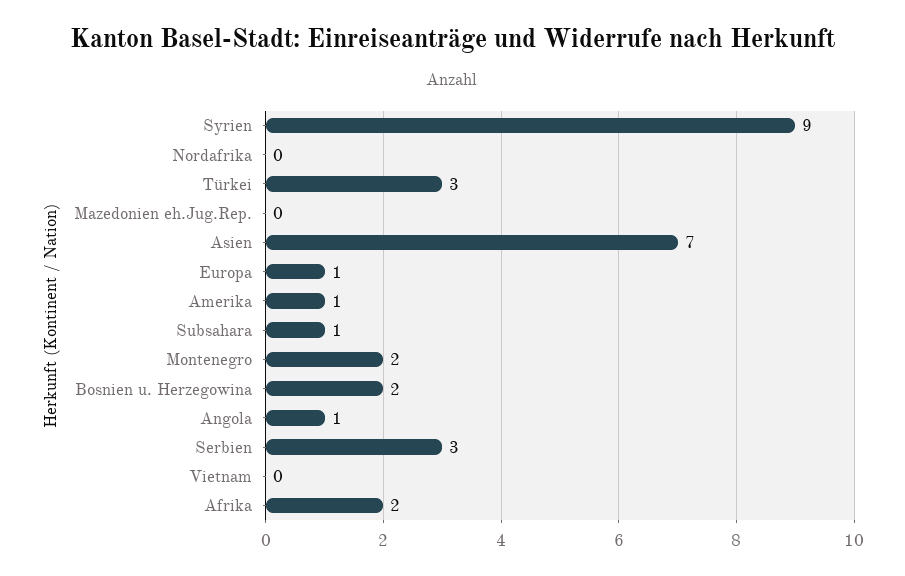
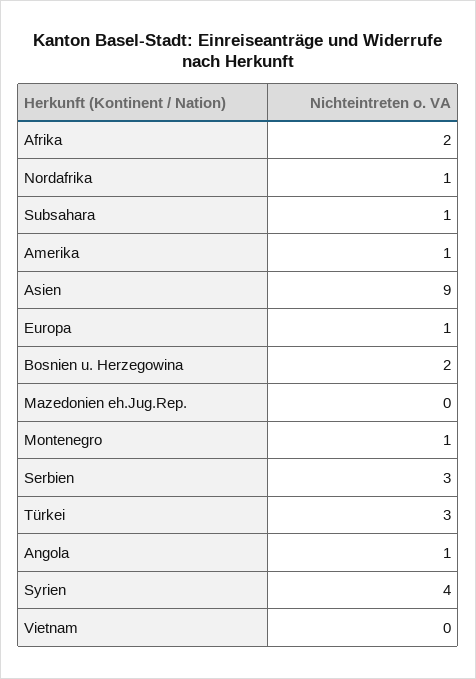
Syrien: 9 -> 4
Nordafrika: 0 -> 1
Asien: 7 -> 9
Montenegro: 2 -> 1

